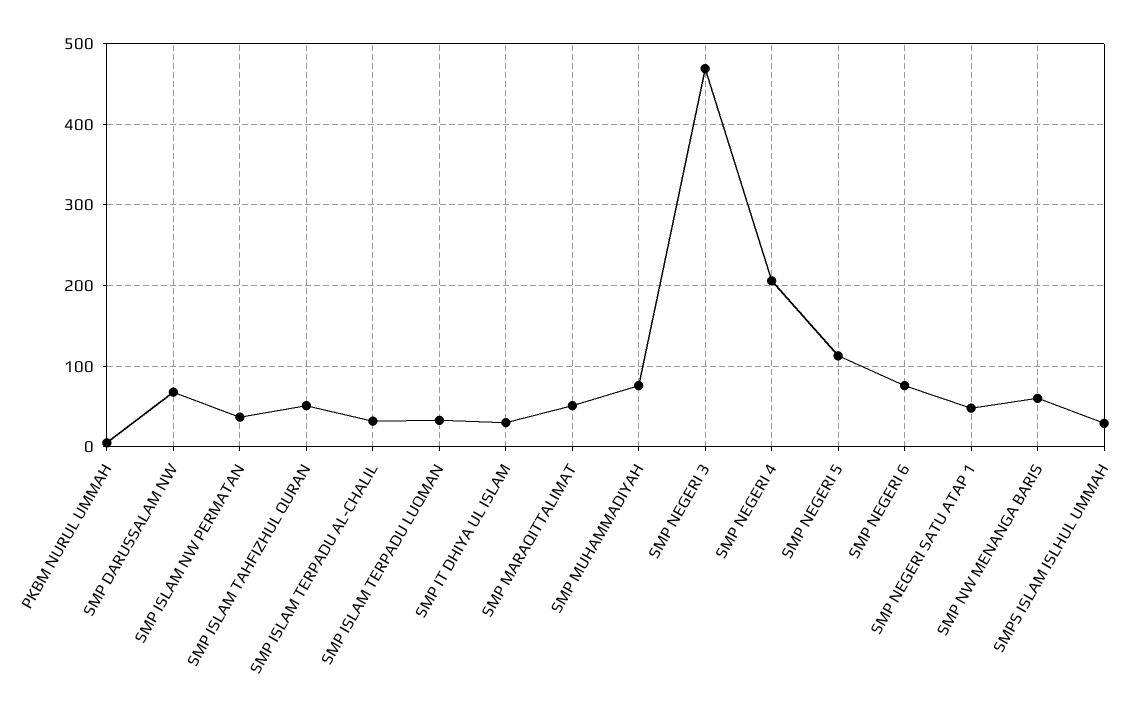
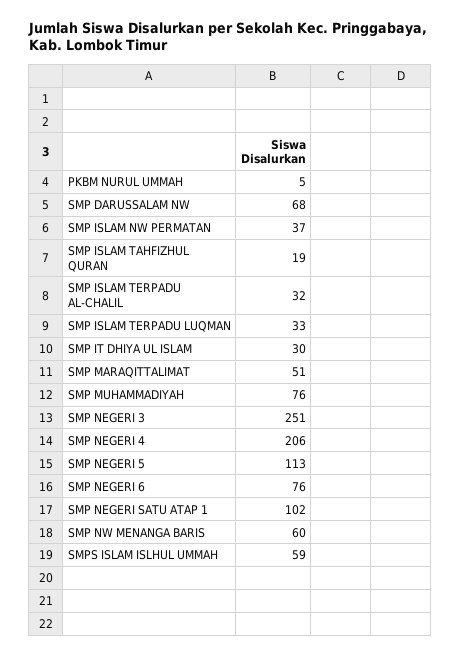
SMP ISLAM TAHFIZHUL QURAN: 50 -> 19
SMP NEGERI 3: 470 -> 251
SMP NEGERI SATU ATAP 1: 50 -> 102
SMPS ISLAM ISLHUL UMMAH: 30 -> 59

